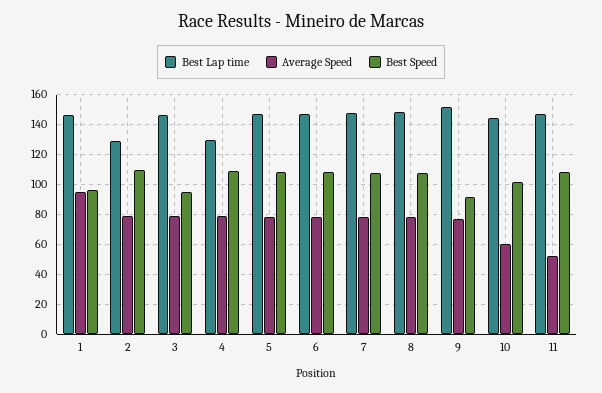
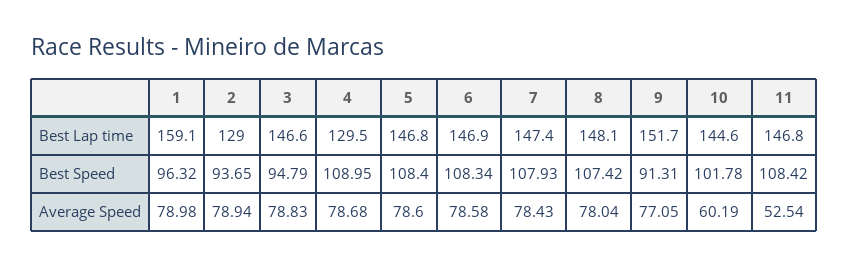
Best Lap time, 1: 145 -> 159.1
Average Speed, 1: 95 -> 78.98
Best Speed, 2: 110 -> 93.65

